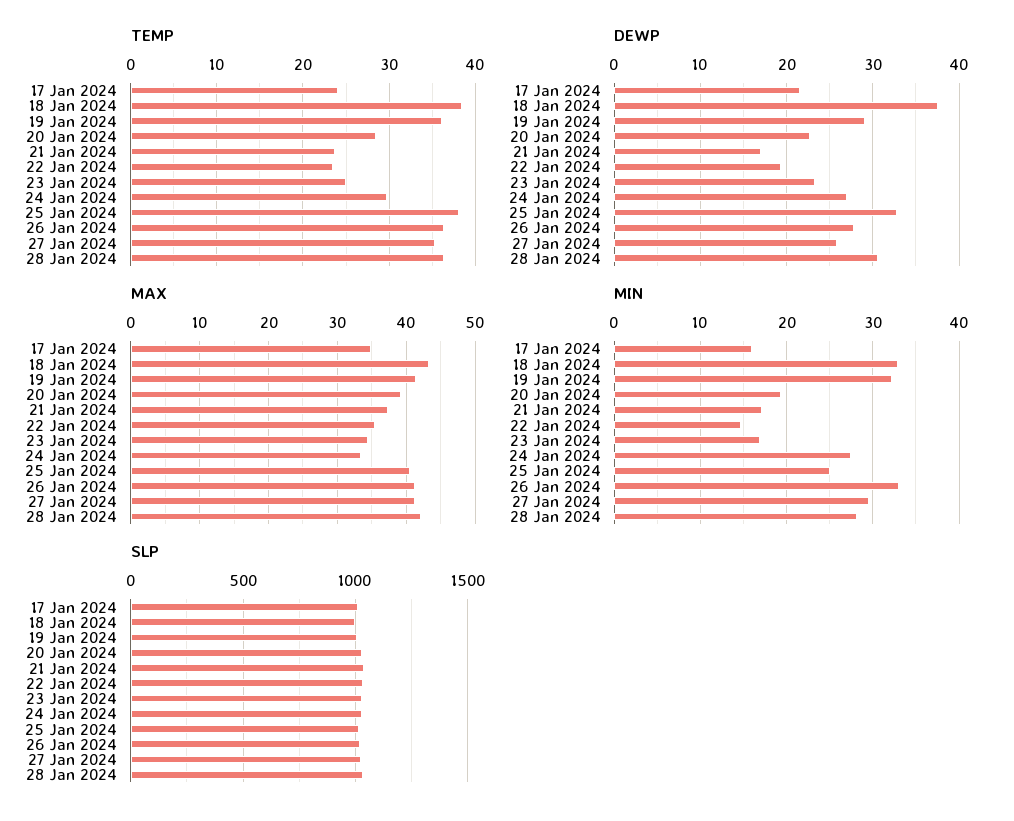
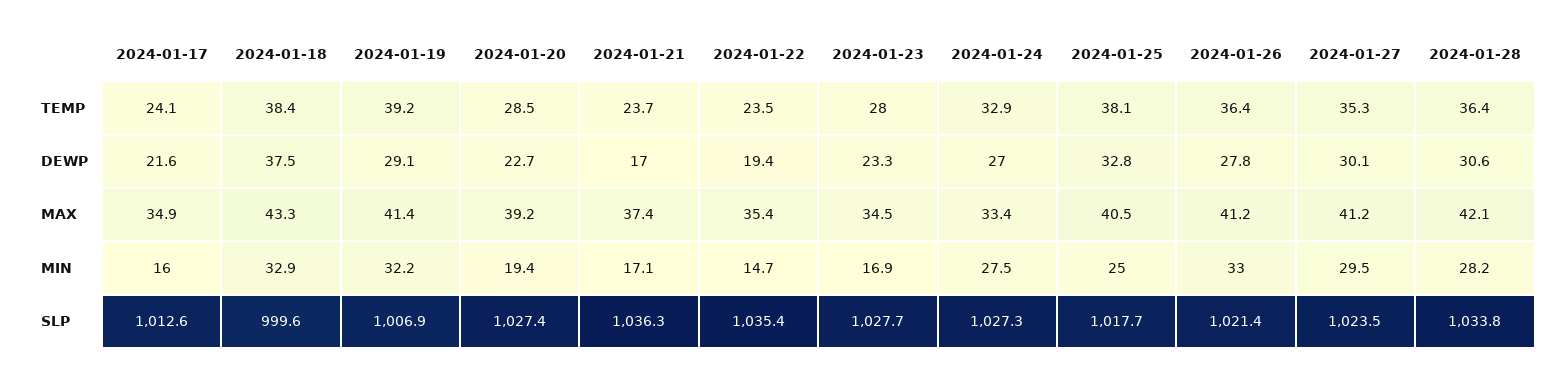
TEMP, 19 Jan 2024: 36 -> 39.2
TEMP, 23 Jan 2024: 25 -> 28
TEMP, 24 Jan 2024: 30 -> 32.9
DEWP, 27 Jan 2024: 26 -> 30.1

